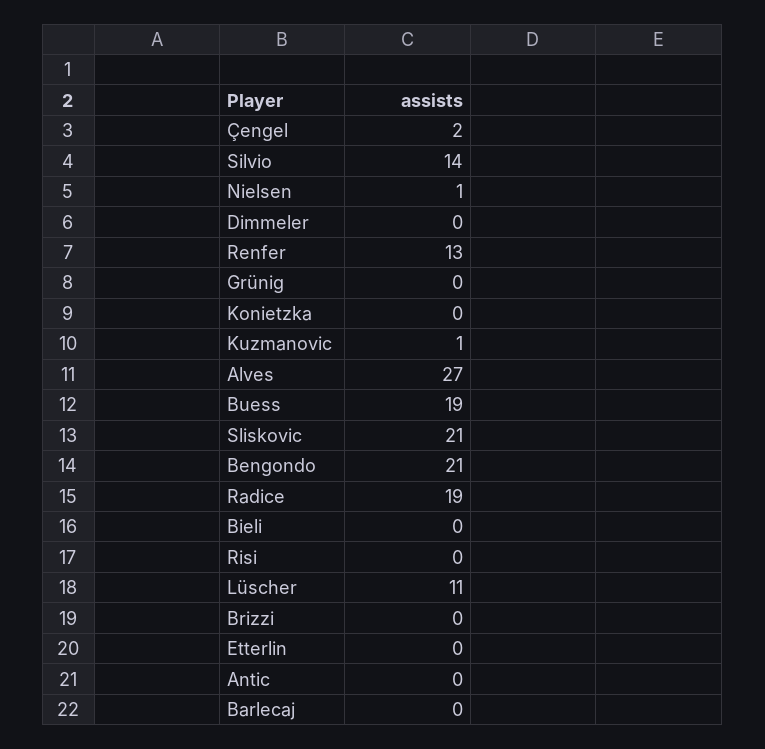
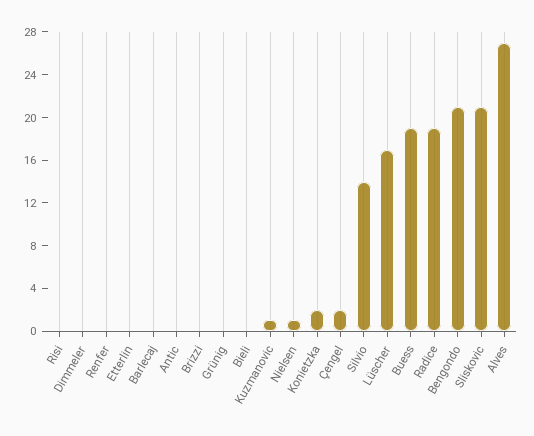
Renfer: 13 -> 0
Konietzka: 0 -> 2
Lüscher: 11 -> 17

